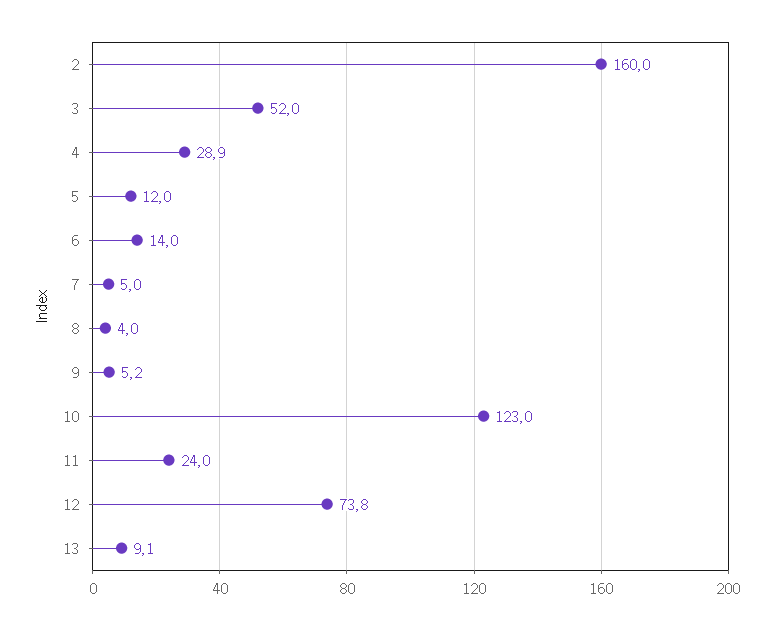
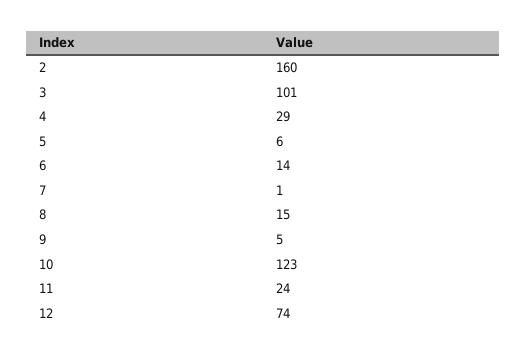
3: 52 -> 101
5: 12 -> 6
7: 5 -> 1
8: 4 -> 15
13: 9.1 -> none

